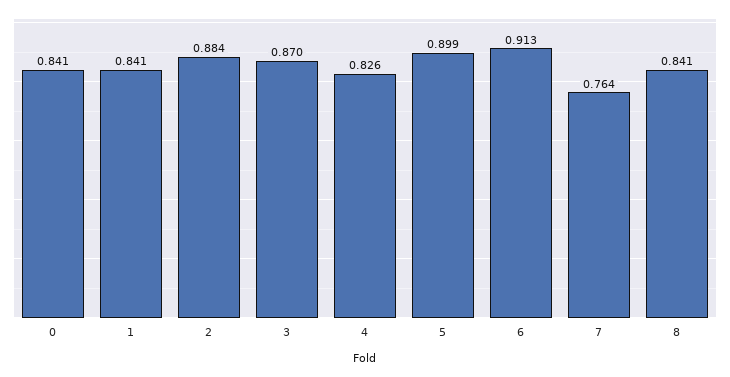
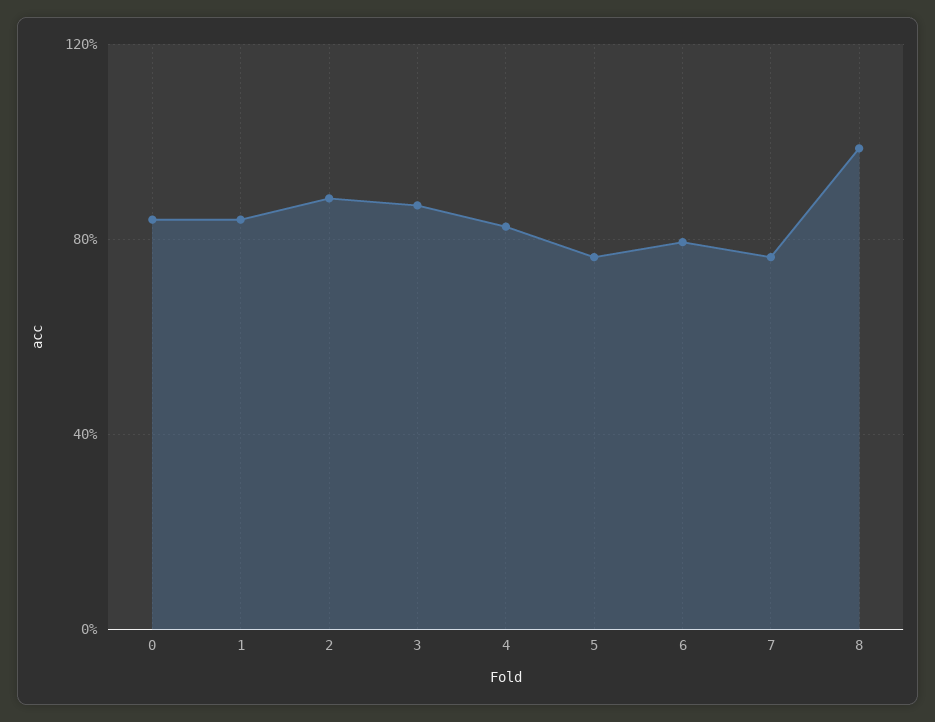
5: 0.899 -> 0.75
6: 0.913 -> 0.8
8: 0.841 -> 1

